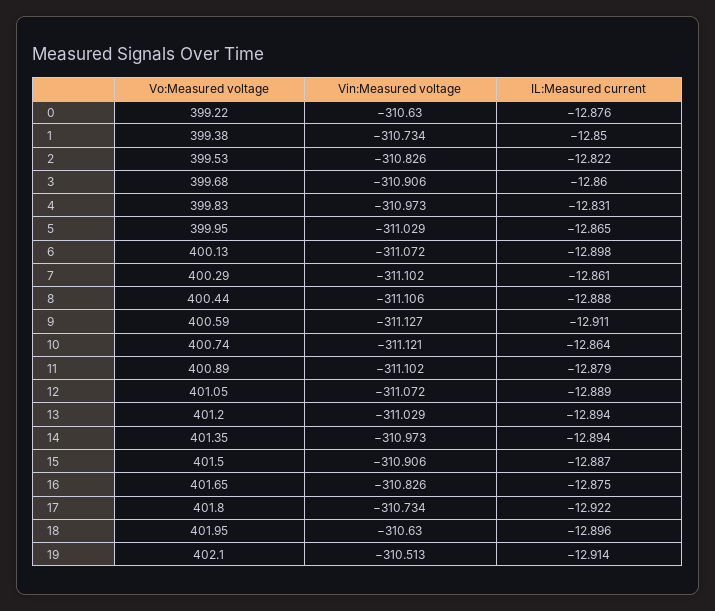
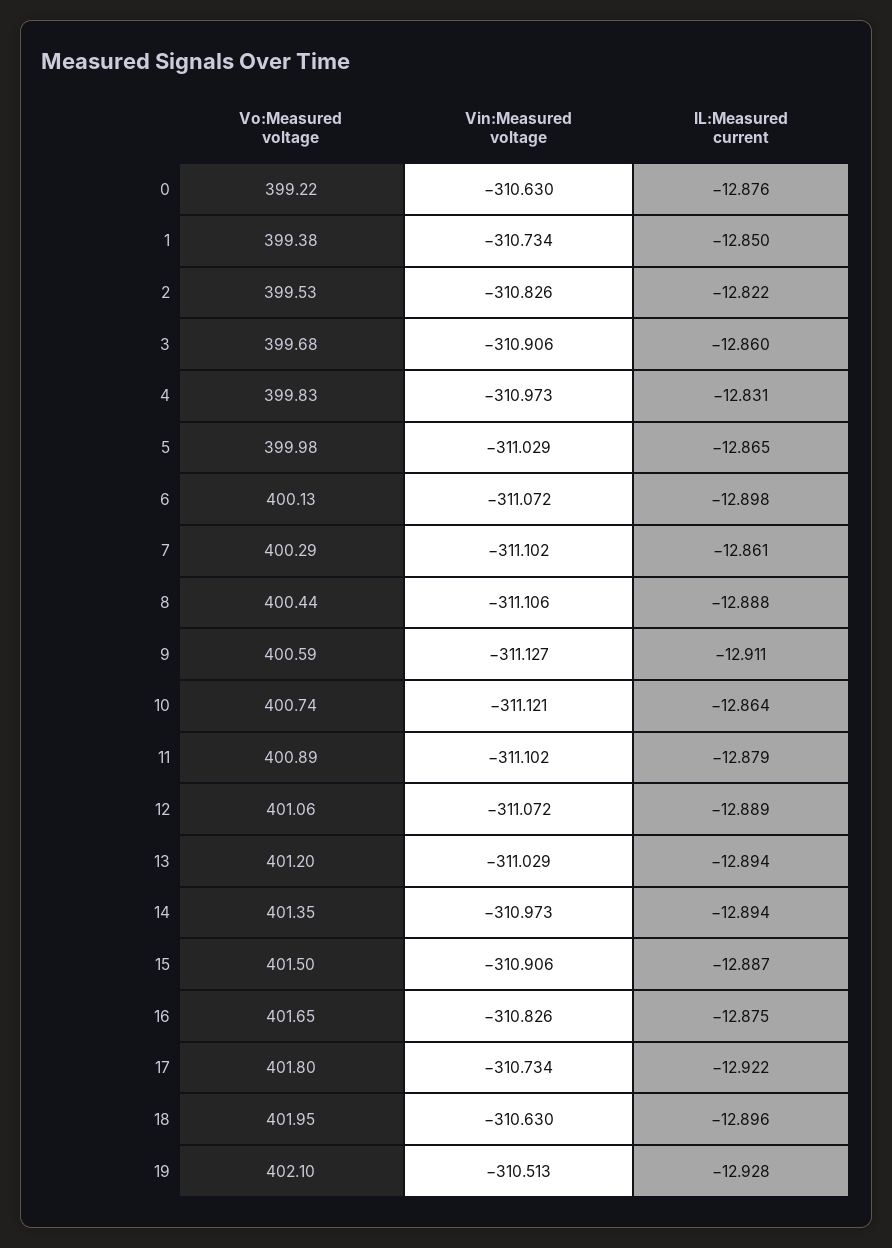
Vo:Measured voltage, 5: 399.95 -> 399.98
Vo:Measured voltage, 12: 401.05 -> 401.06
IL:Measured current, 19: -12.914 -> -12.928

